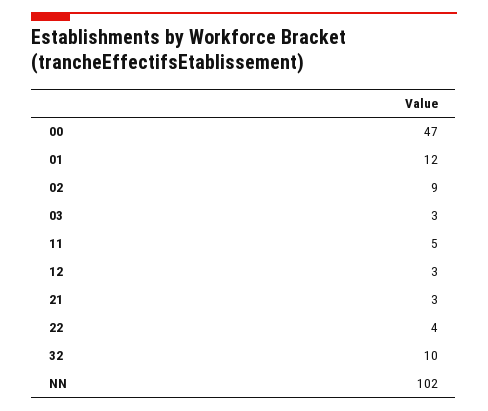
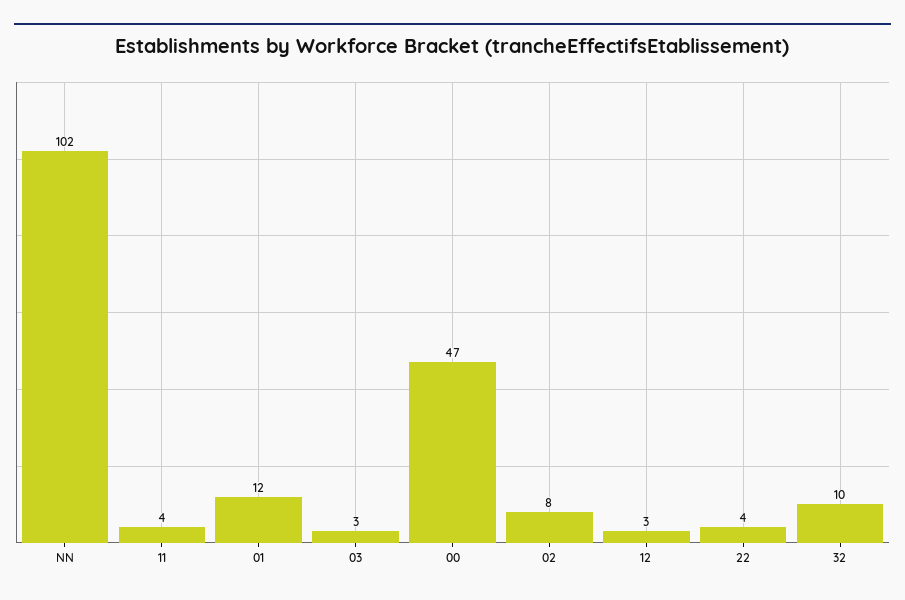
02: 9 -> 8
11: 5 -> 4
21: 3 -> none

